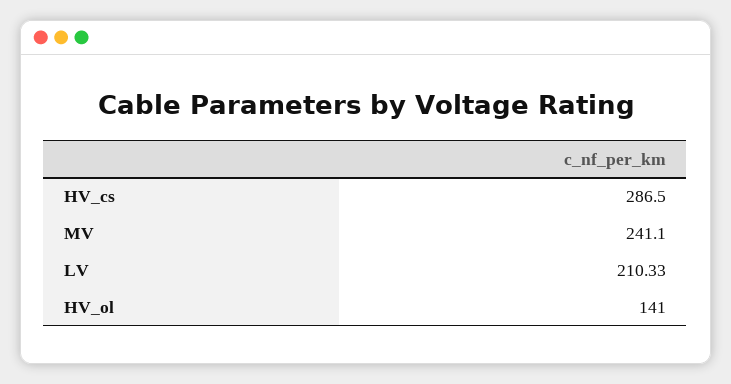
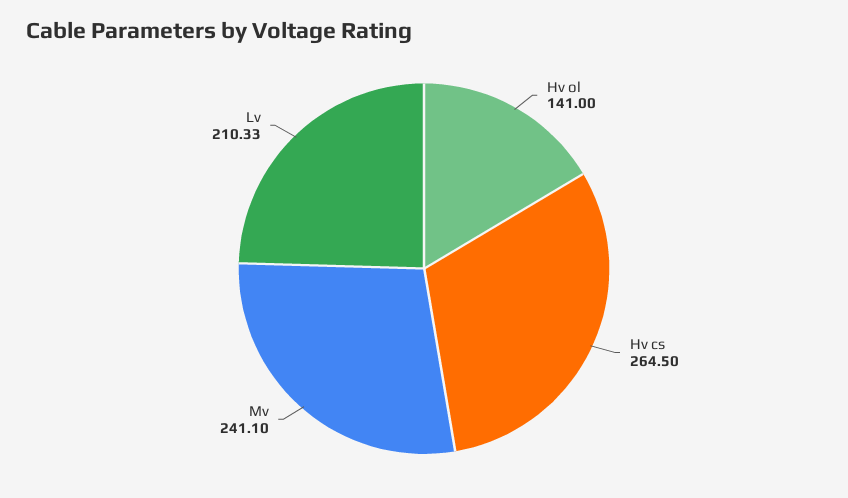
HV_cs: 286.5 -> 264.5

